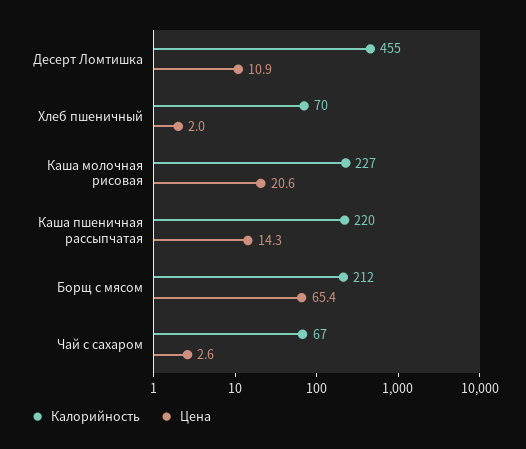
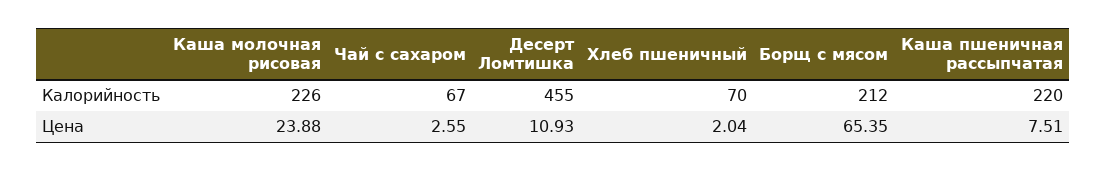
Калорийность, Каша молочная рисовая: 227 -> 226
Цена, Каша молочная рисовая: 20.6 -> 23.88
Цена, Каша пшеничная рассыпчатая: 14.3 -> 7.51

